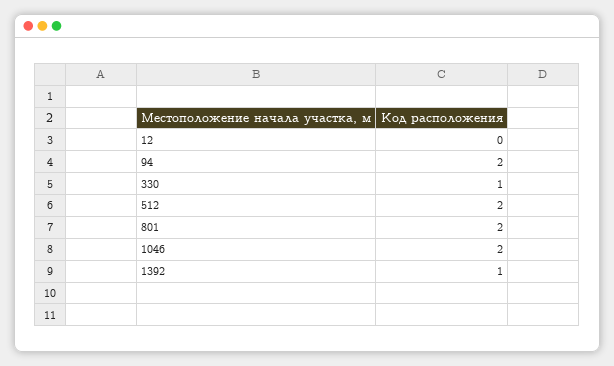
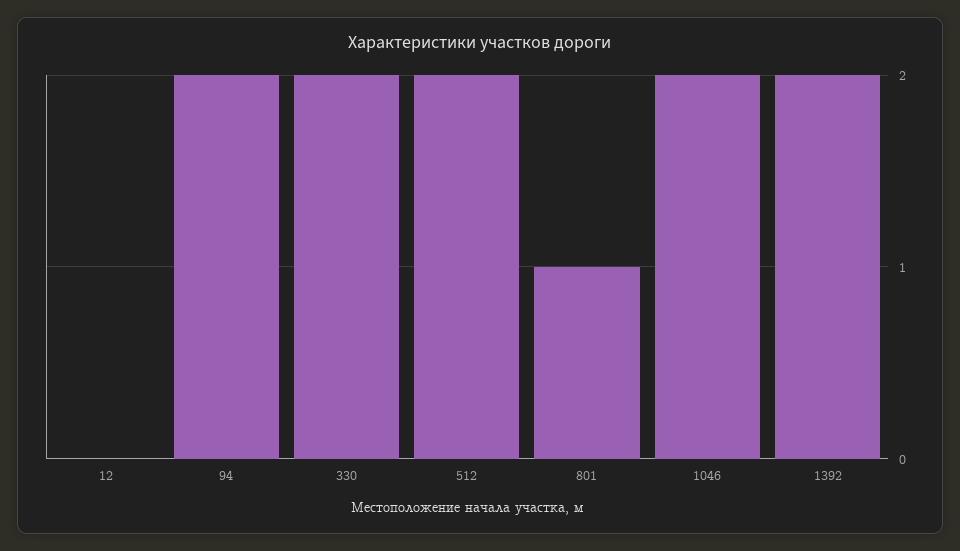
330: 1 -> 2
801: 2 -> 1
1392: 1 -> 2

